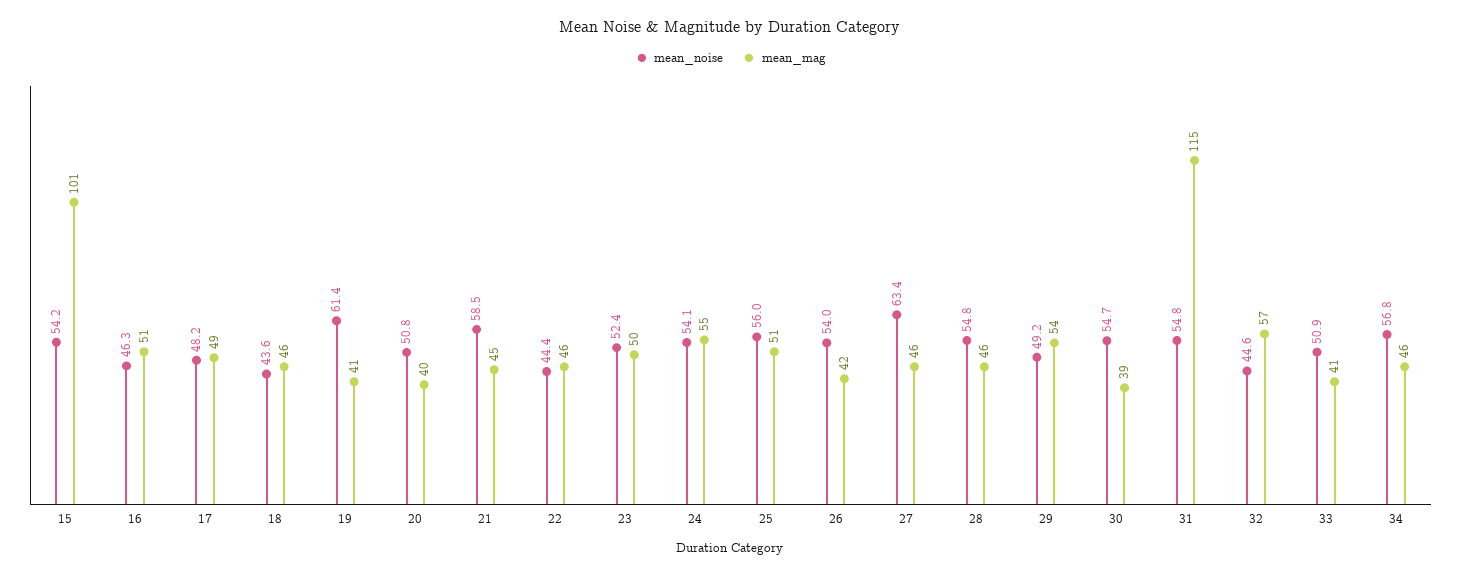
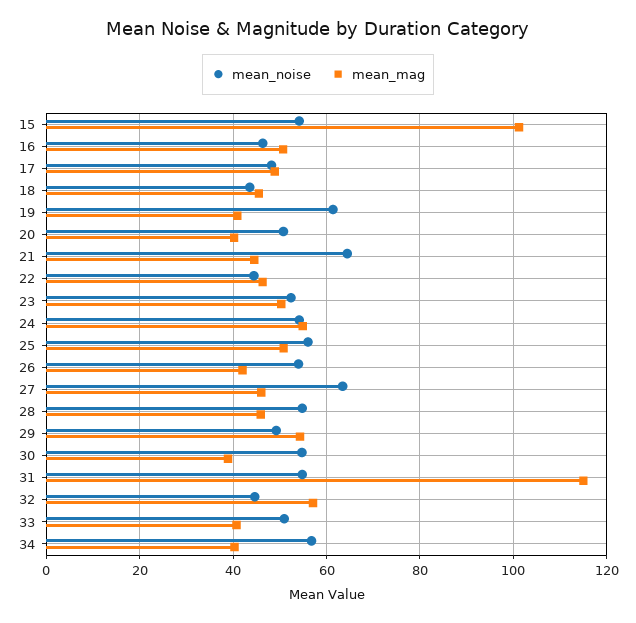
mean_noise, 21: 58.5 -> 64
mean_mag, 34: 46 -> 40

